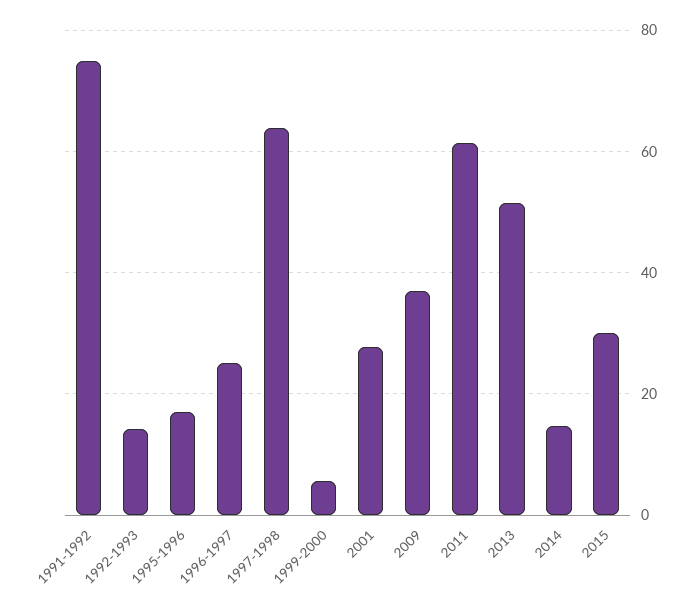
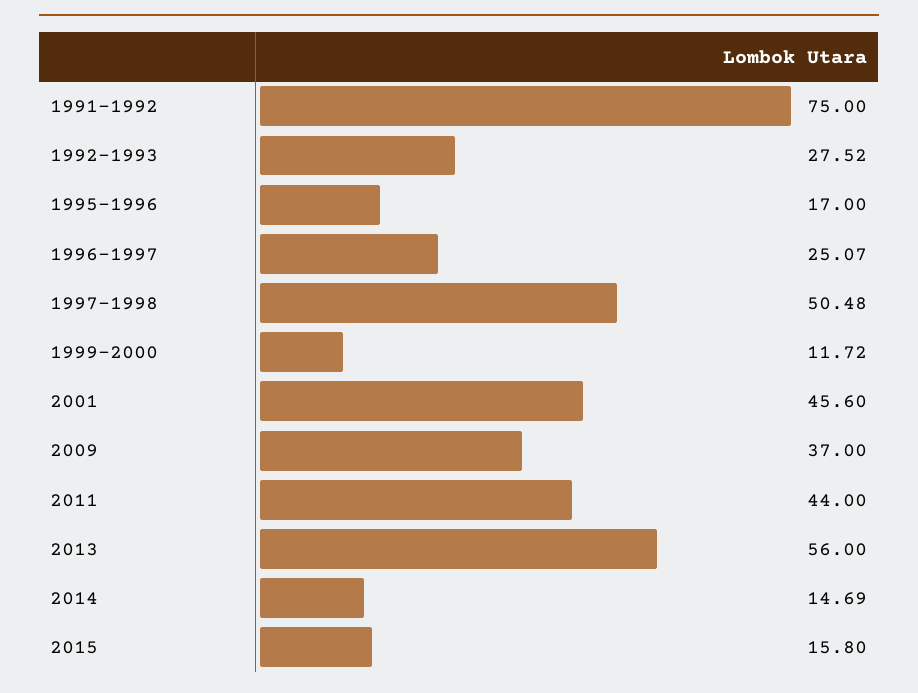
1992-1993: 14 -> 27.52
1997-1998: 64 -> 50.48
1999-2000: 6 -> 11.72
2001: 28 -> 45.6
2011: 62 -> 44
2013: 52 -> 56
2015: 30 -> 15.8

